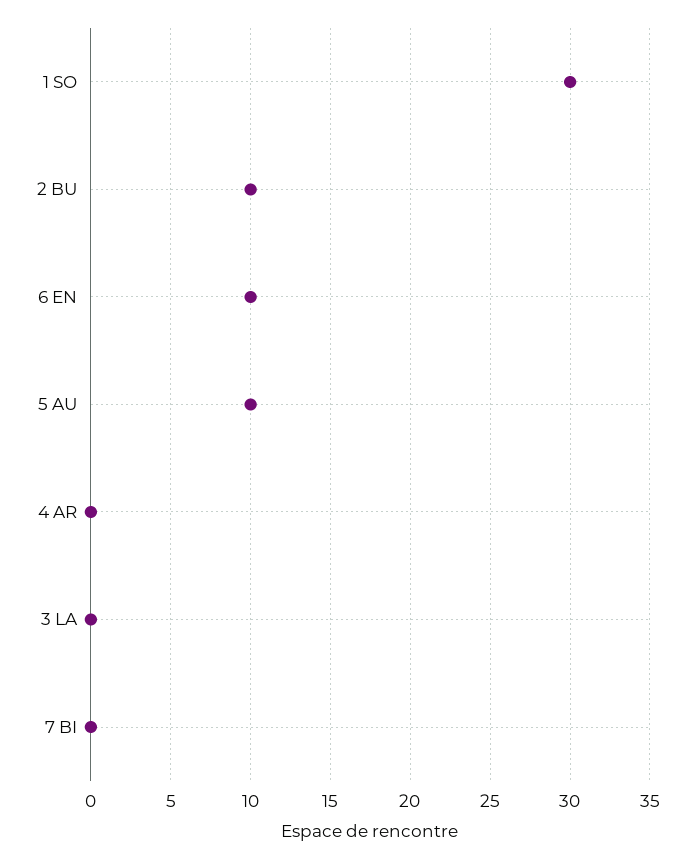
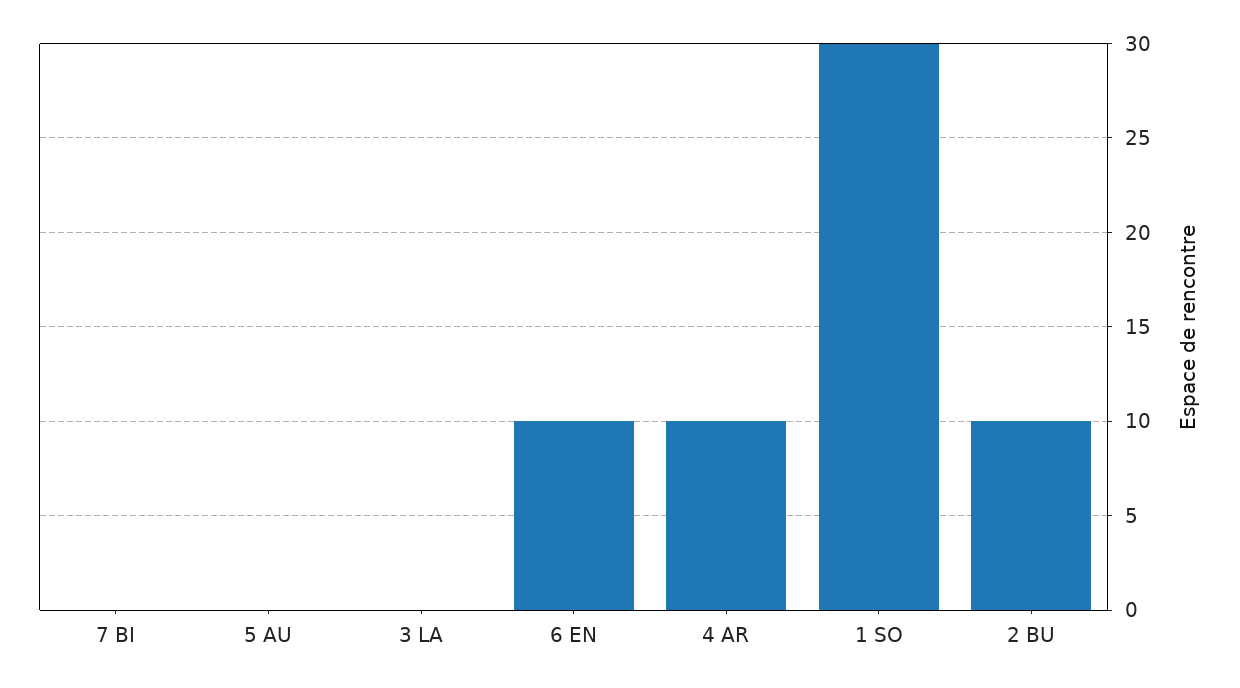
5 AU: 10 -> 0
4 AR: 0 -> 10

